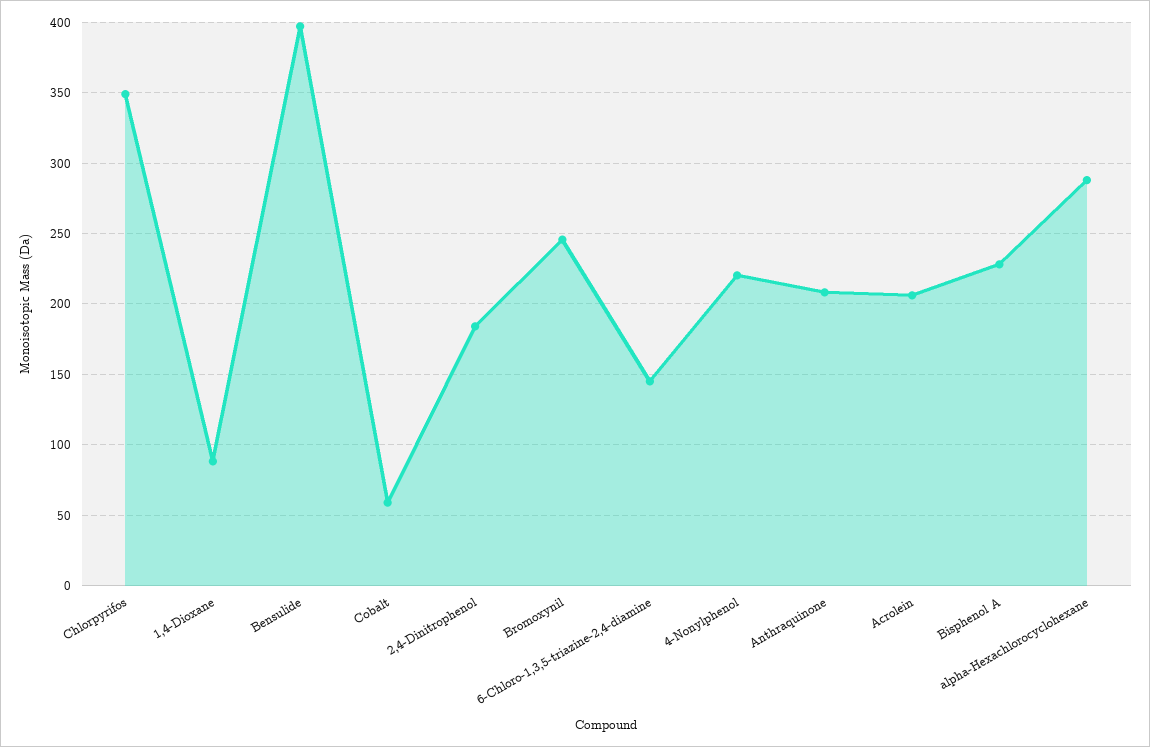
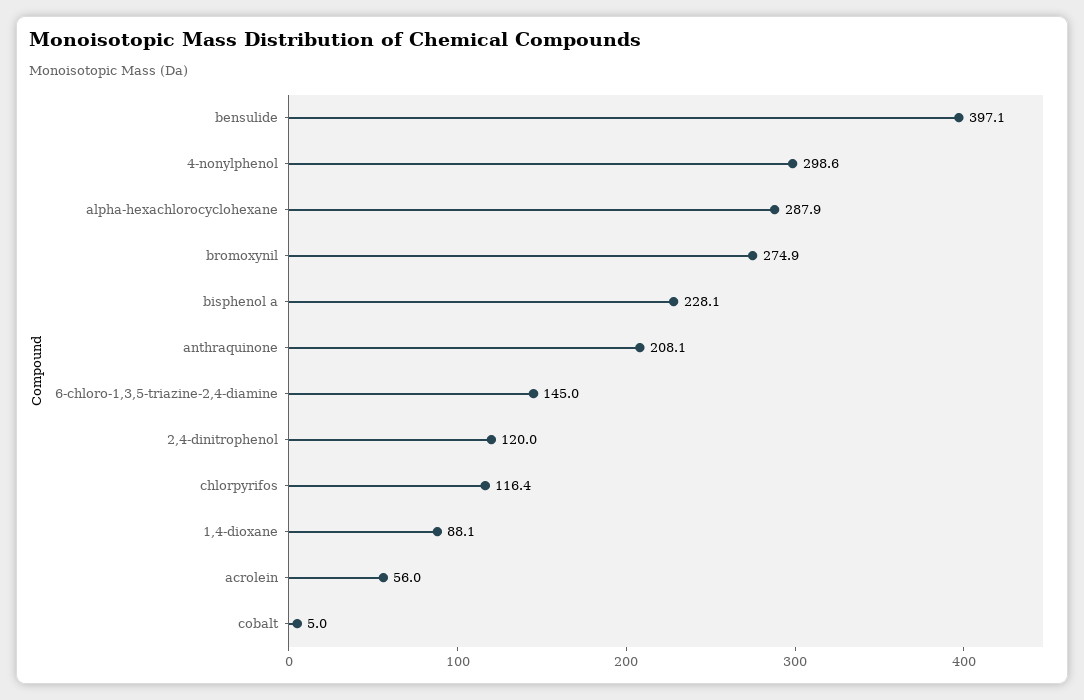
Chlorpyrifos: 350 -> 116.4
Cobalt: 60 -> 5
2,4-Dinitrophenol: 185 -> 120
Bromoxynil: 245 -> 274.9
4-Nonylphenol: 220 -> 298.6
Acrolein: 205 -> 56

